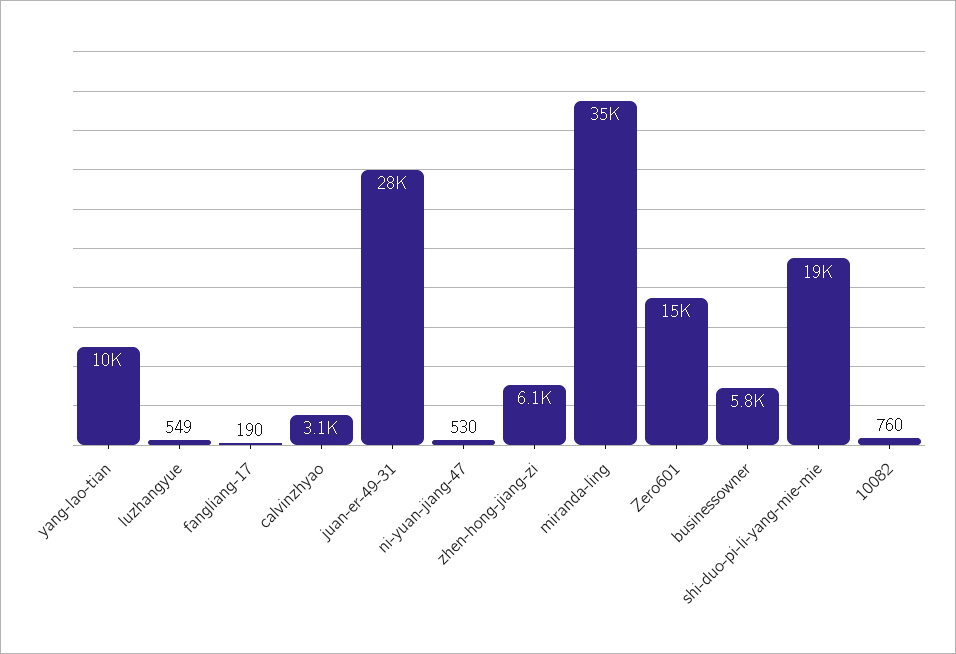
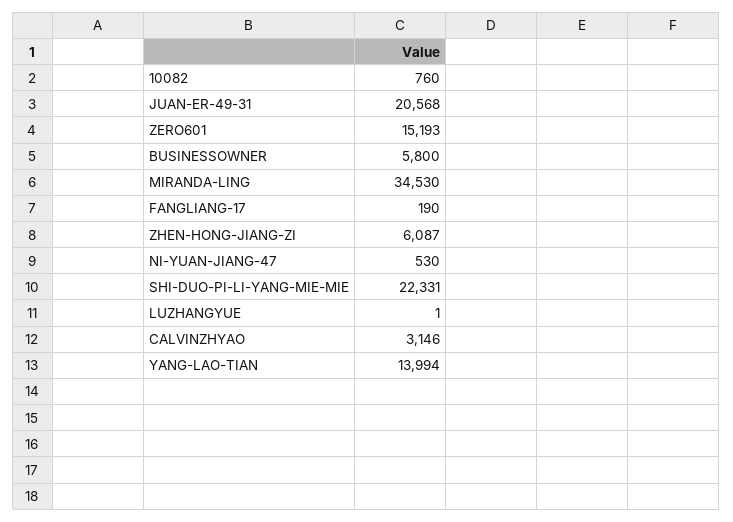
yang-lao-tian: 10000 -> 13994
luzhangyue: 549 -> 1
juan-er-49-31: 28000 -> 20568
shi-duo-pi-li-yang-mie-mie: 19000 -> 22331

